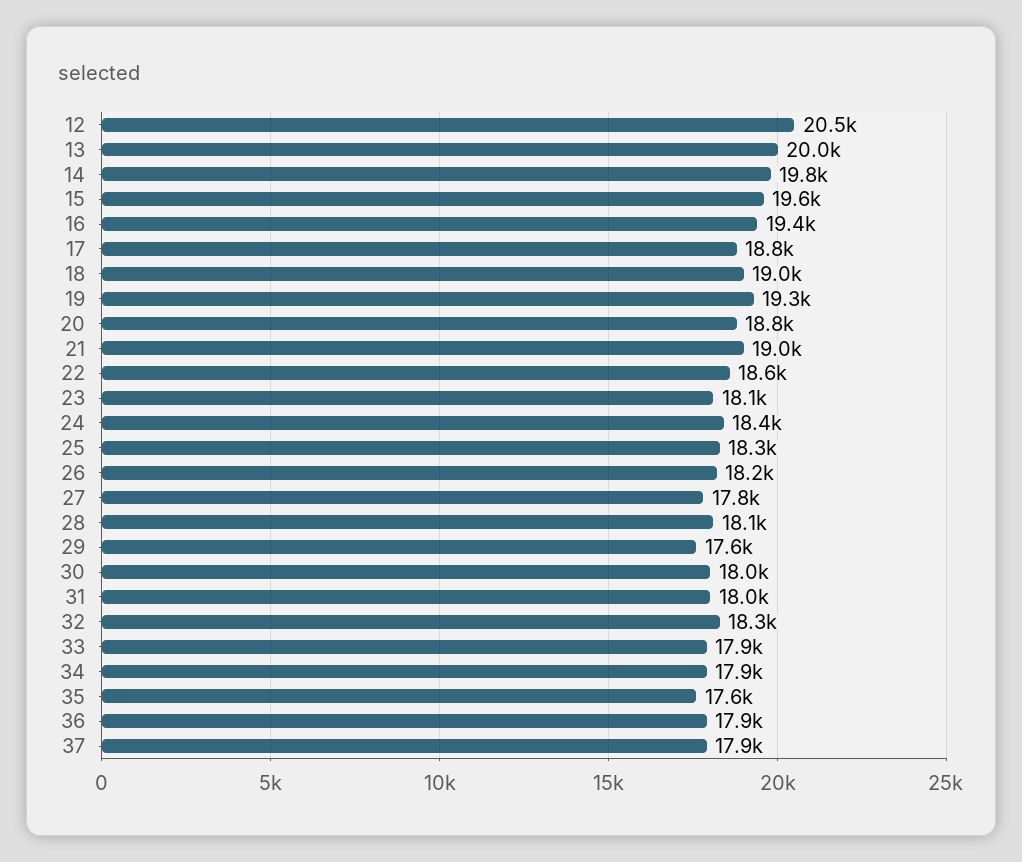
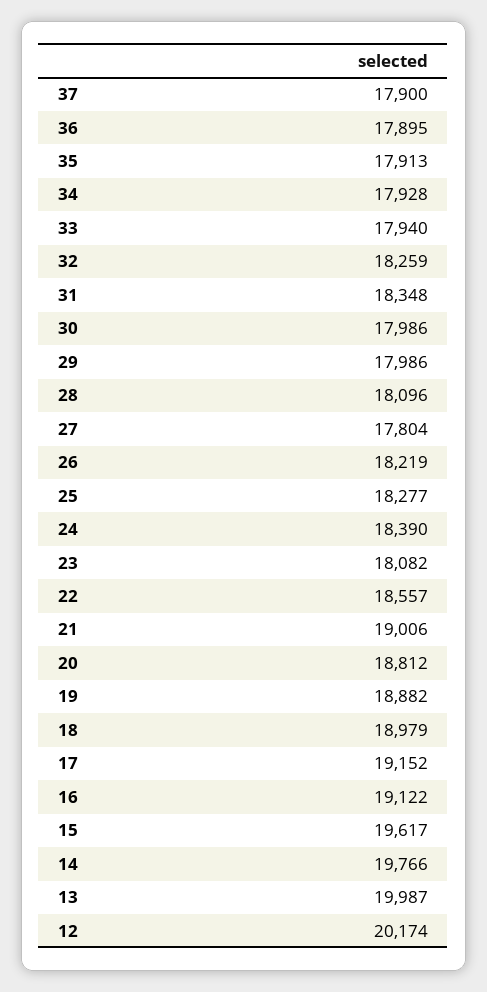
12: 20500 -> 20174
16: 19400 -> 19122
17: 18800 -> 19152
19: 19300 -> 18882
29: 17600 -> 17986
31: 18000 -> 18348
35: 17600 -> 17913

